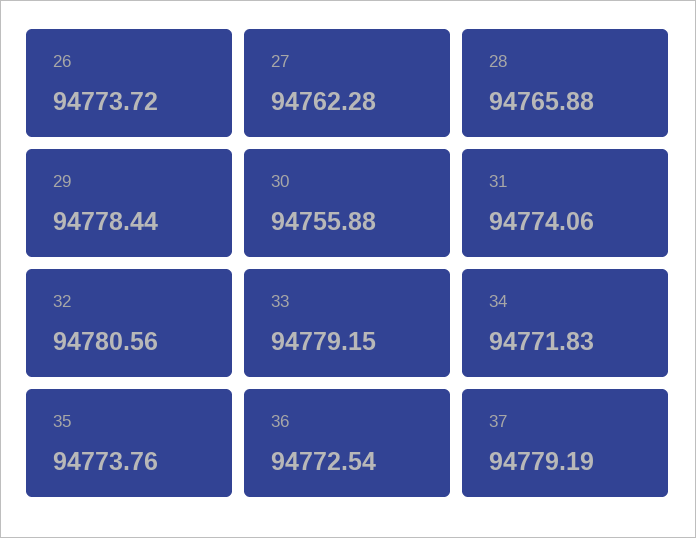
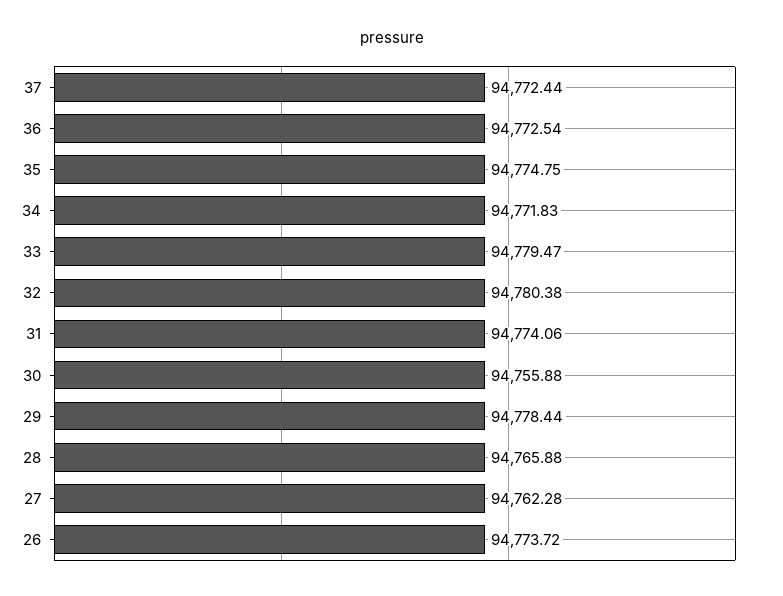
32: 94780.56 -> 94780.38
33: 94779.15 -> 94779.47
35: 94773.76 -> 94774.75
37: 94779.19 -> 94772.44

